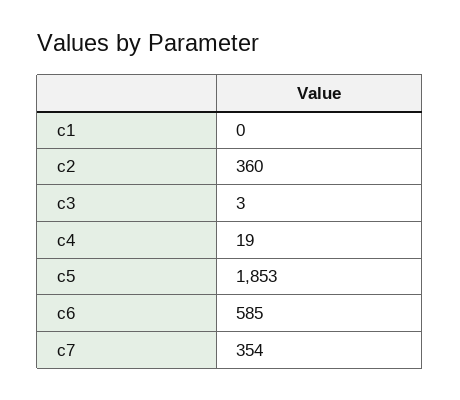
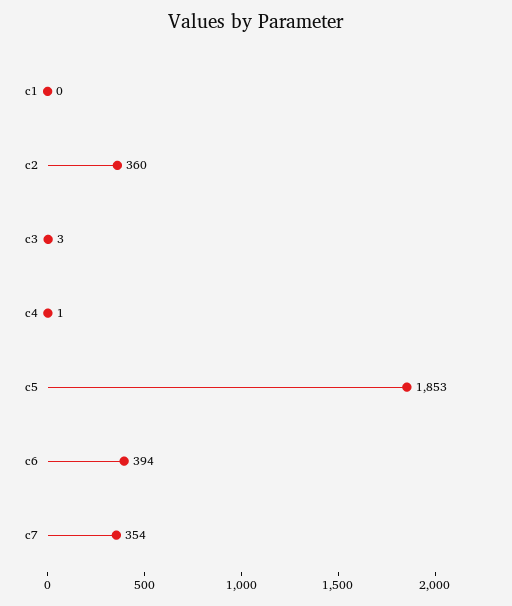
c4: 19 -> 1
c6: 585 -> 394

